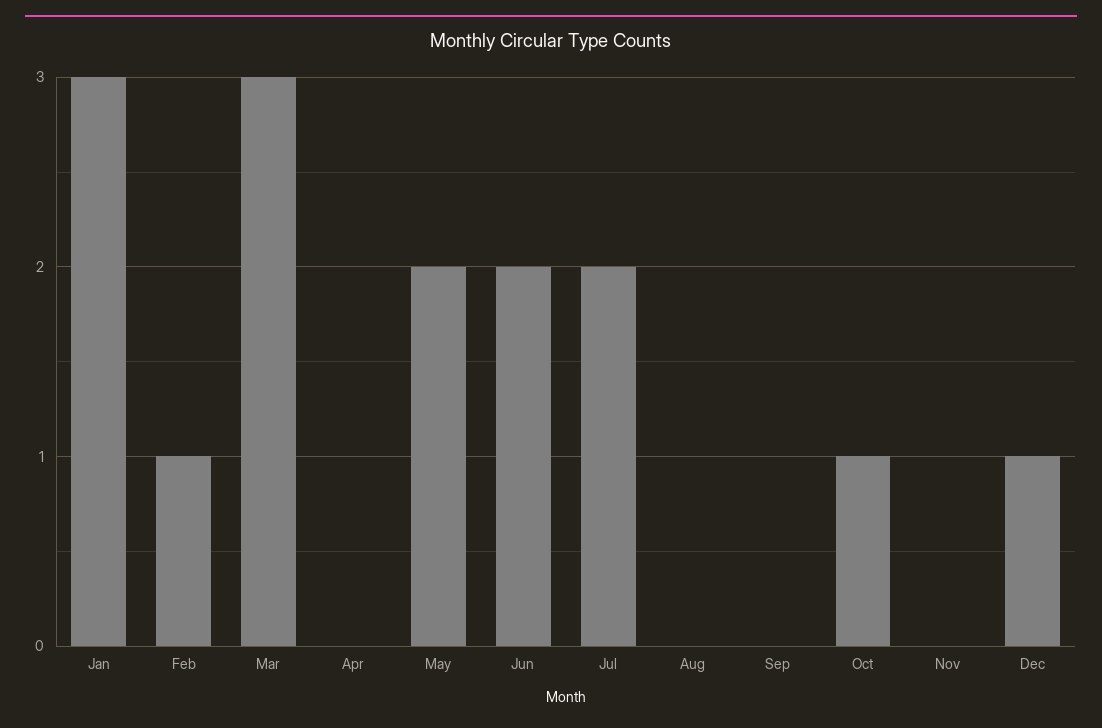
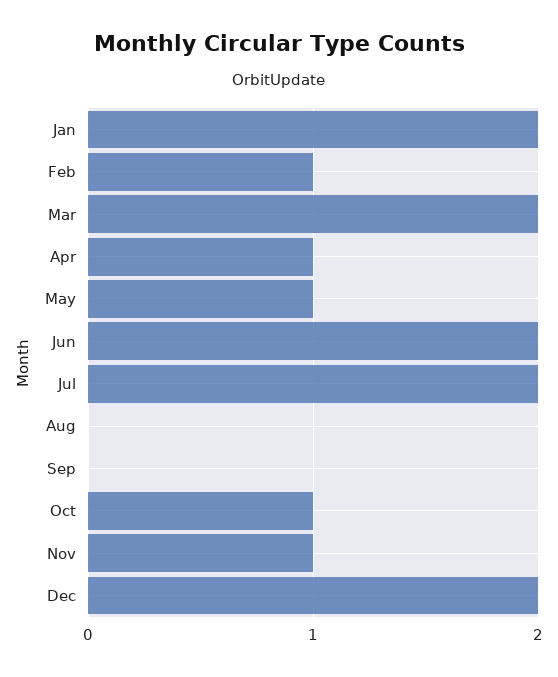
Jan: 3 -> 2
Mar: 3 -> 2
Apr: 0 -> 1
May: 2 -> 1
Nov: 0 -> 1
Dec: 1 -> 2

